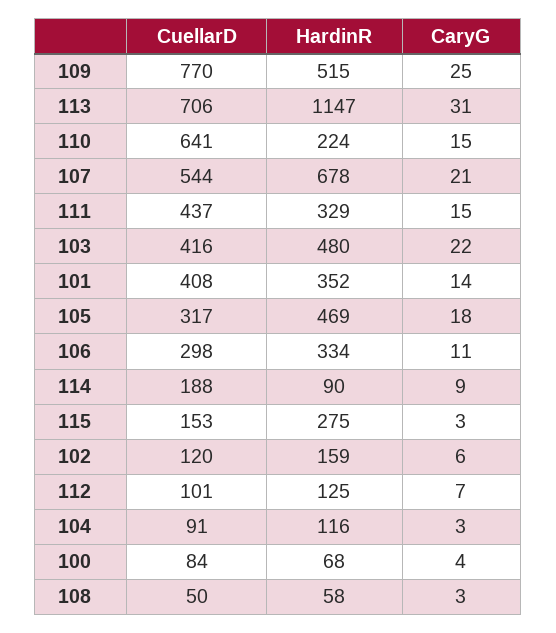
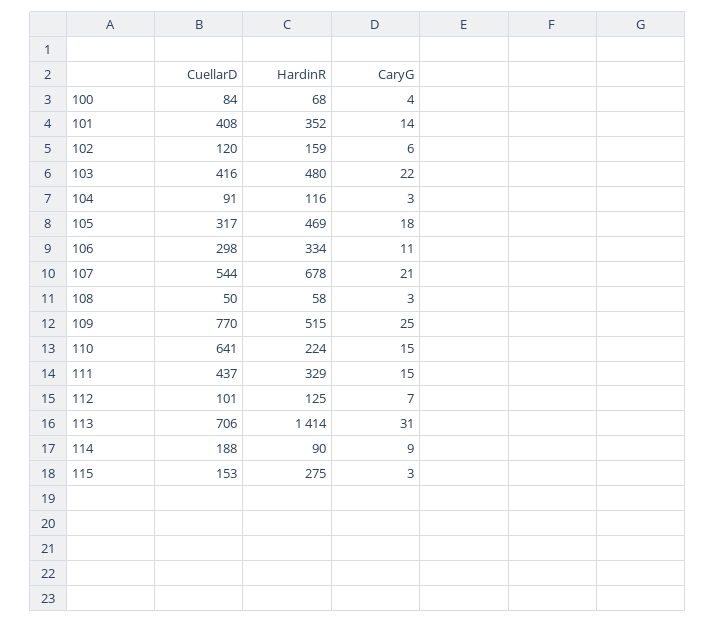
HardinR, 113: 1147 -> 1414

